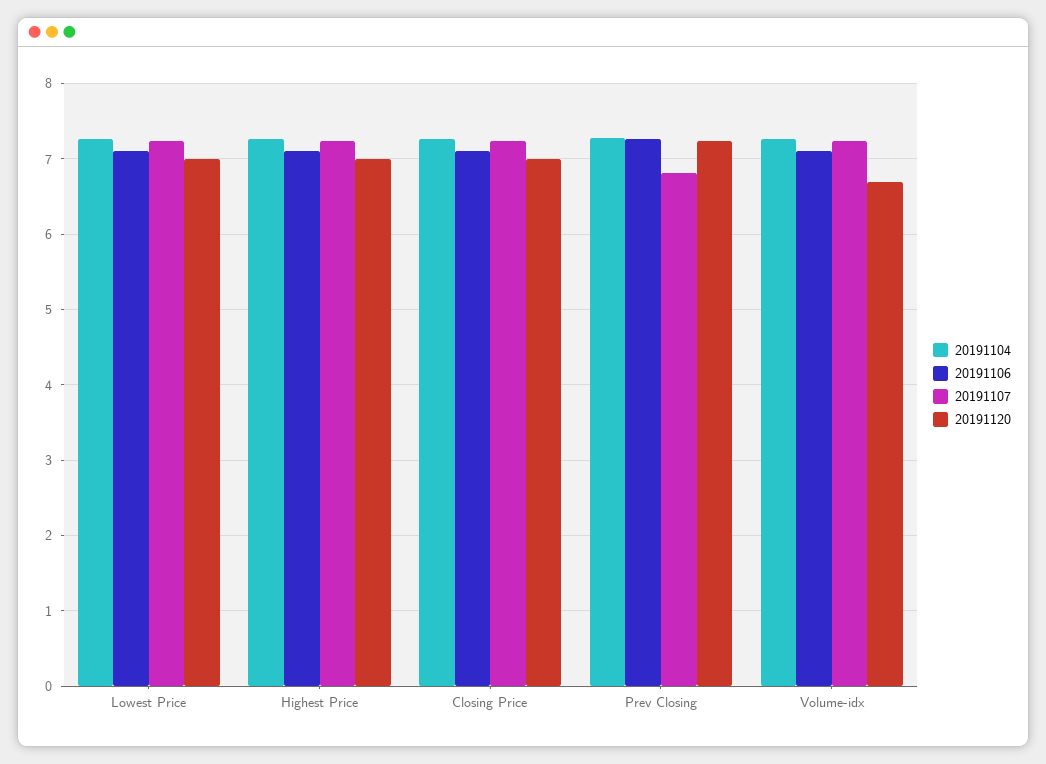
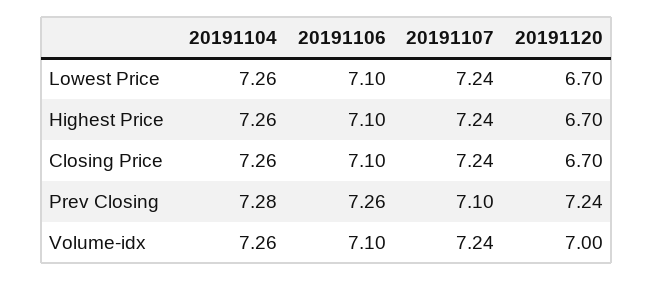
20191120, Lowest Price: 7 -> 6.7
20191120, Highest Price: 7 -> 6.7
20191120, Closing Price: 7 -> 6.7
20191107, Prev Closing: 6.8 -> 7.1
20191120, Volume-idx: 6.7 -> 7

